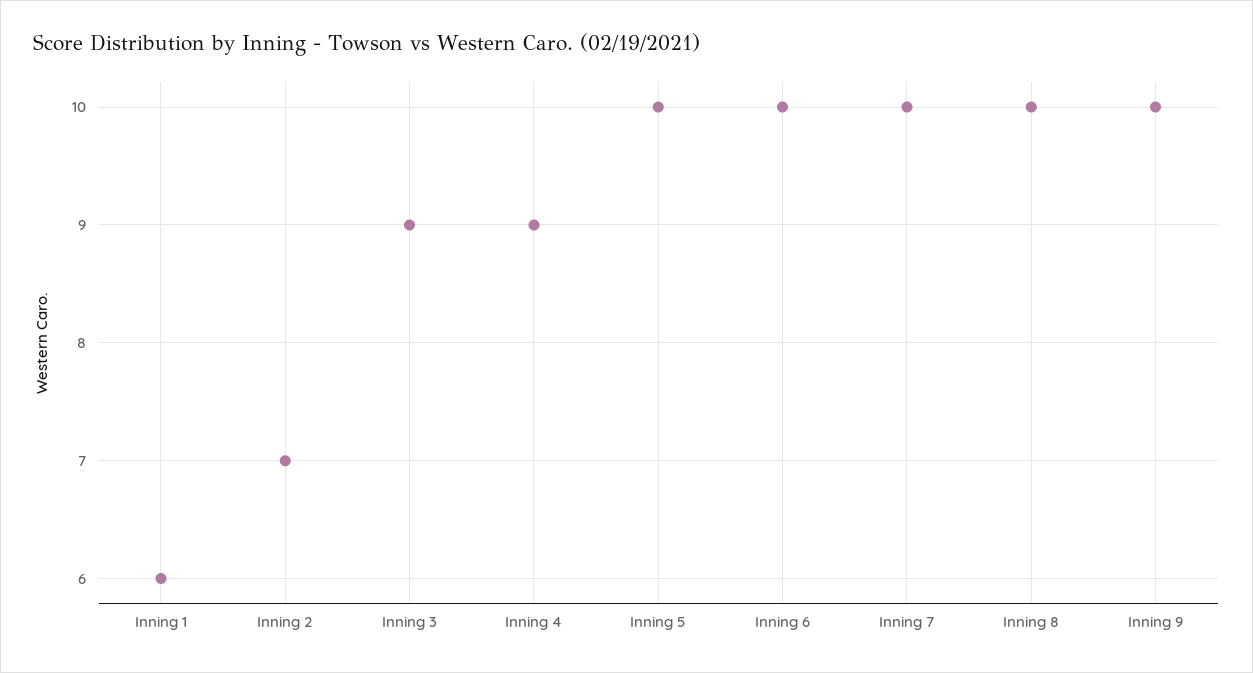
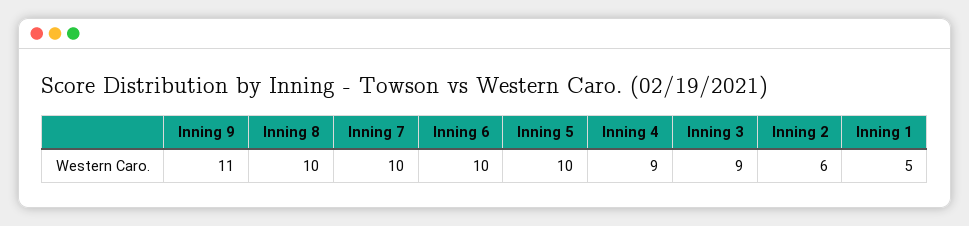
Inning 1: 6 -> 5
Inning 2: 7 -> 6
Inning 9: 10 -> 11

